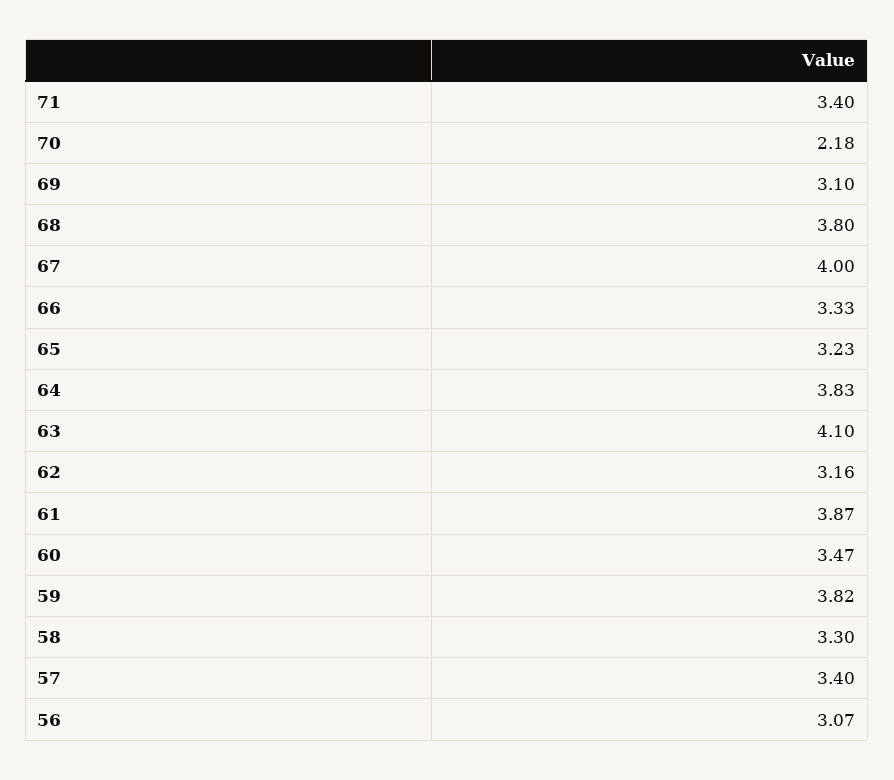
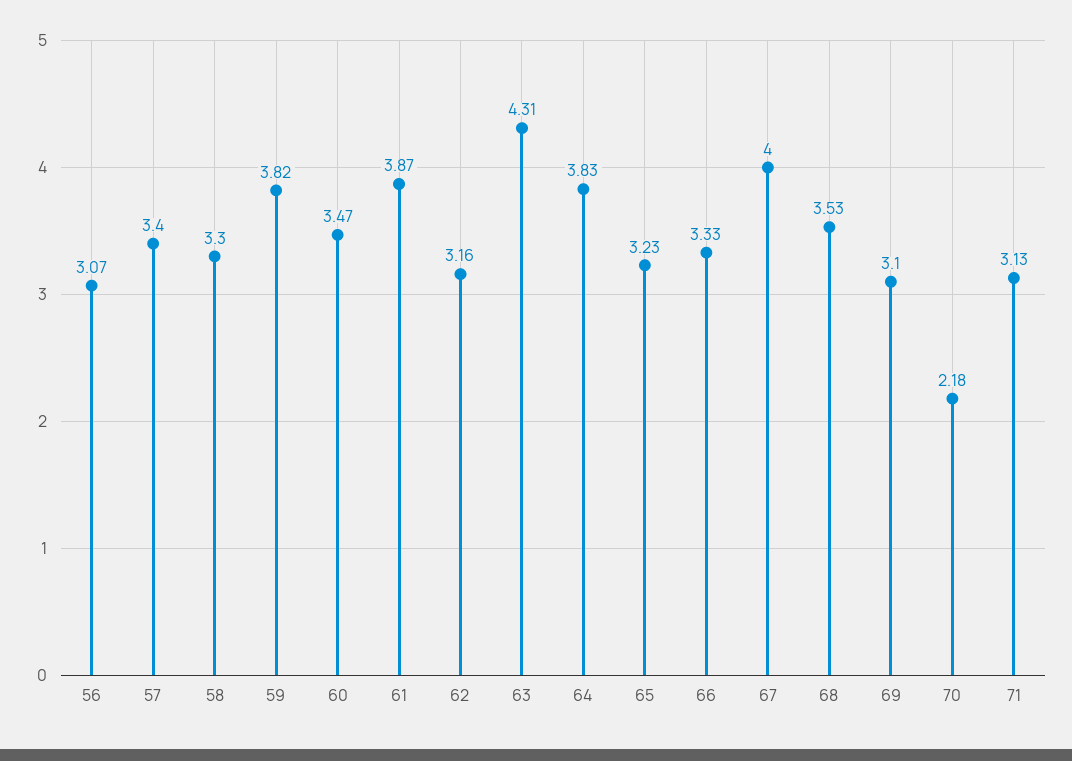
71: 3.4 -> 3.13
68: 3.8 -> 3.53
63: 4.1 -> 4.31

